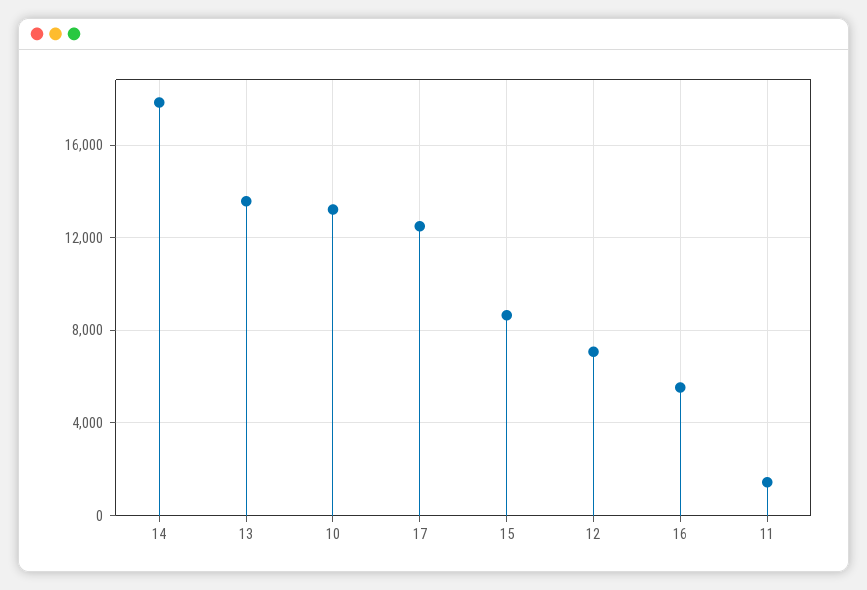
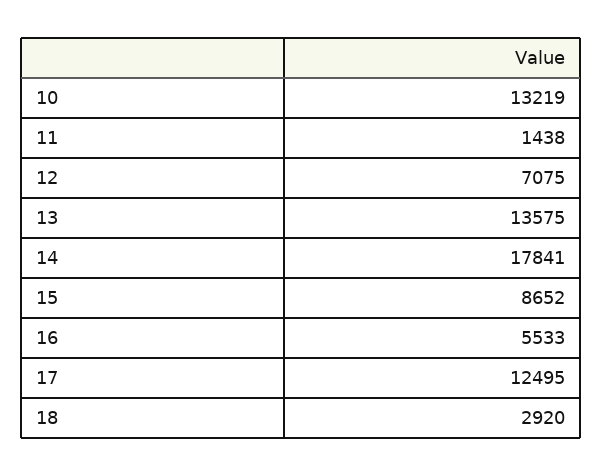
18: none -> 2920

